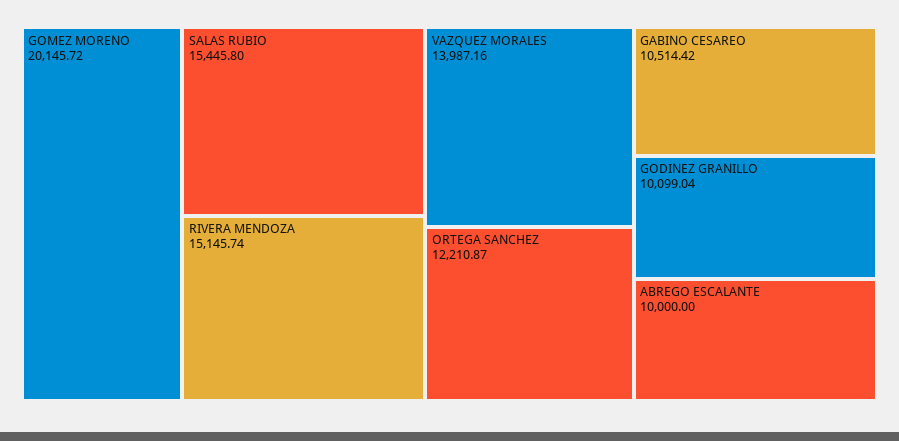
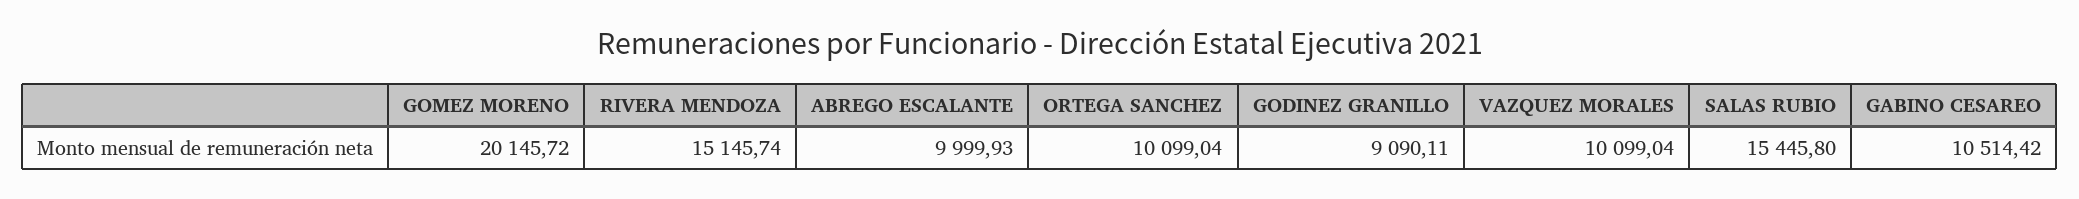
VAZQUEZ MORALES: 13987.16 -> 10099.04
ORTEGA SANCHEZ: 12210.87 -> 10099.04
GODINEZ GRANILLO: 10099.04 -> 9090.11
ABREGO ESCALANTE: 10000 -> 9999.93

